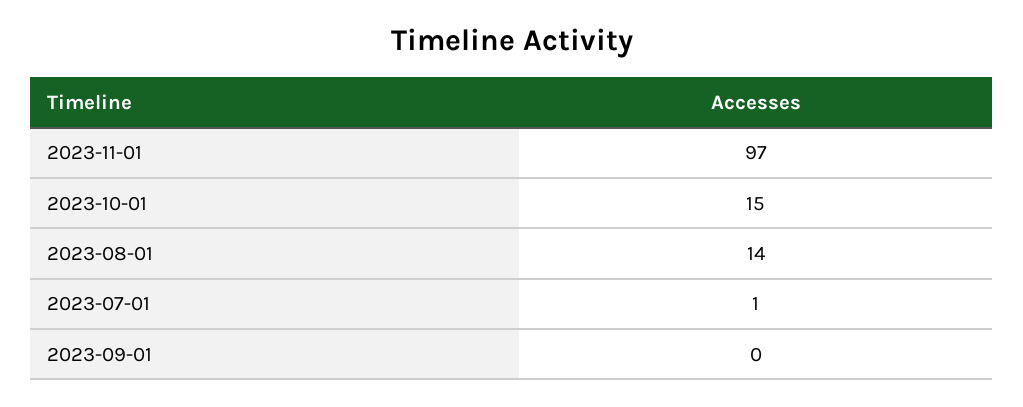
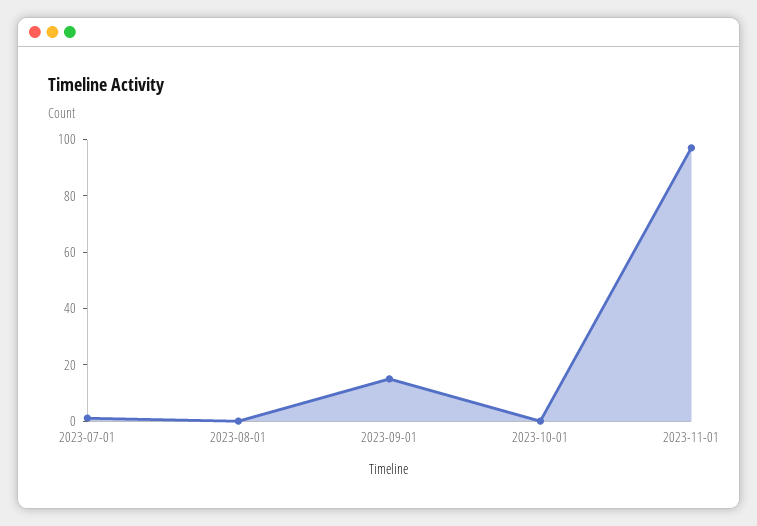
2023-10-01: 15 -> 0
2023-08-01: 14 -> 0
2023-09-01: 0 -> 15

